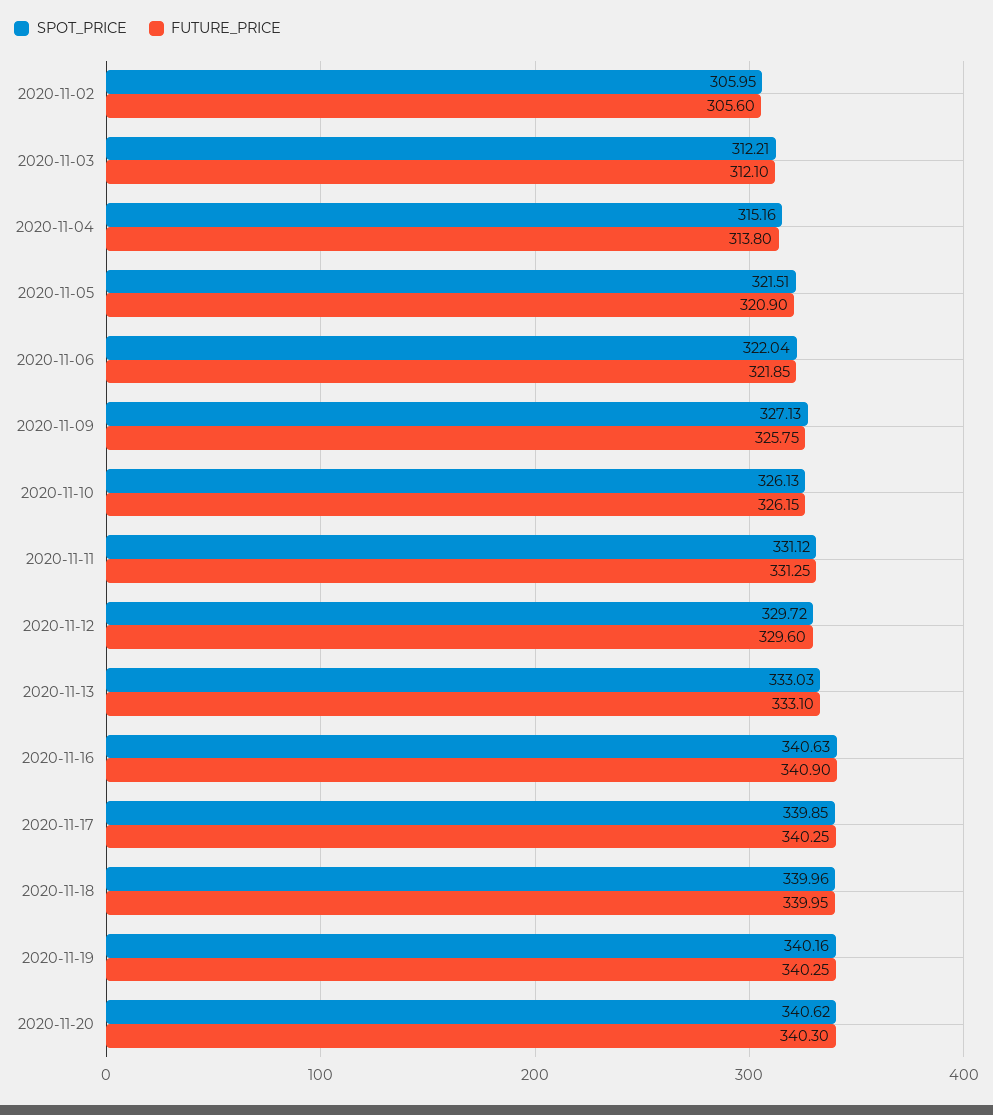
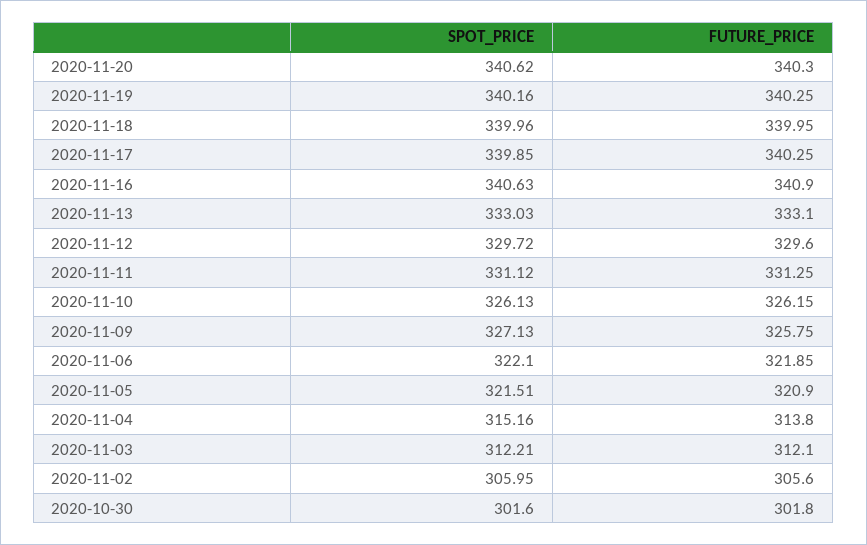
SPOT_PRICE, 2020-11-06: 322.04 -> 322.1
SPOT_PRICE, 2020-10-30: none -> 301.6
FUTURE_PRICE, 2020-10-30: none -> 301.8

